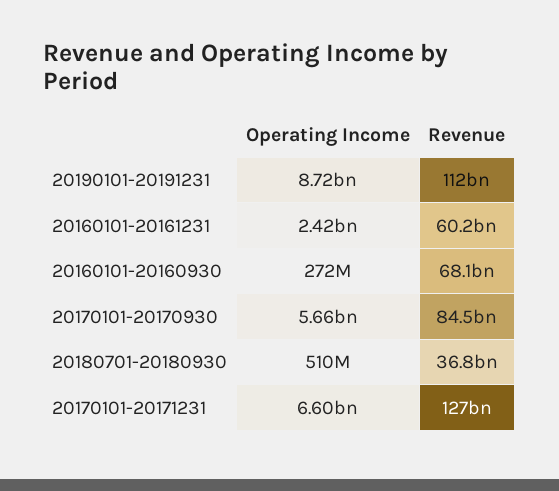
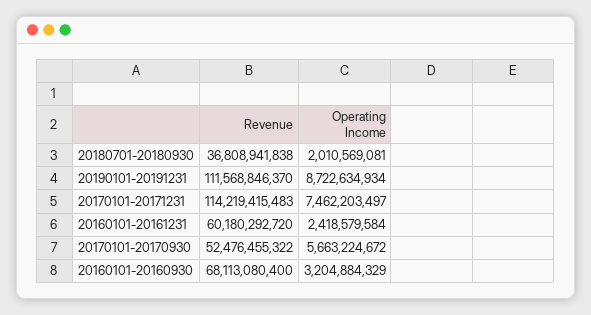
Operating Income, 20160101-20160930: 272000000 -> 3204884329
Revenue, 20170101-20170930: 84500000000 -> 52476455322
Operating Income, 20180701-20180930: 510000000 -> 2010569081
Operating Income, 20170101-20171231: 6600000000 -> 7462203497
Revenue, 20170101-20171231: 127000000000 -> 114219415483

